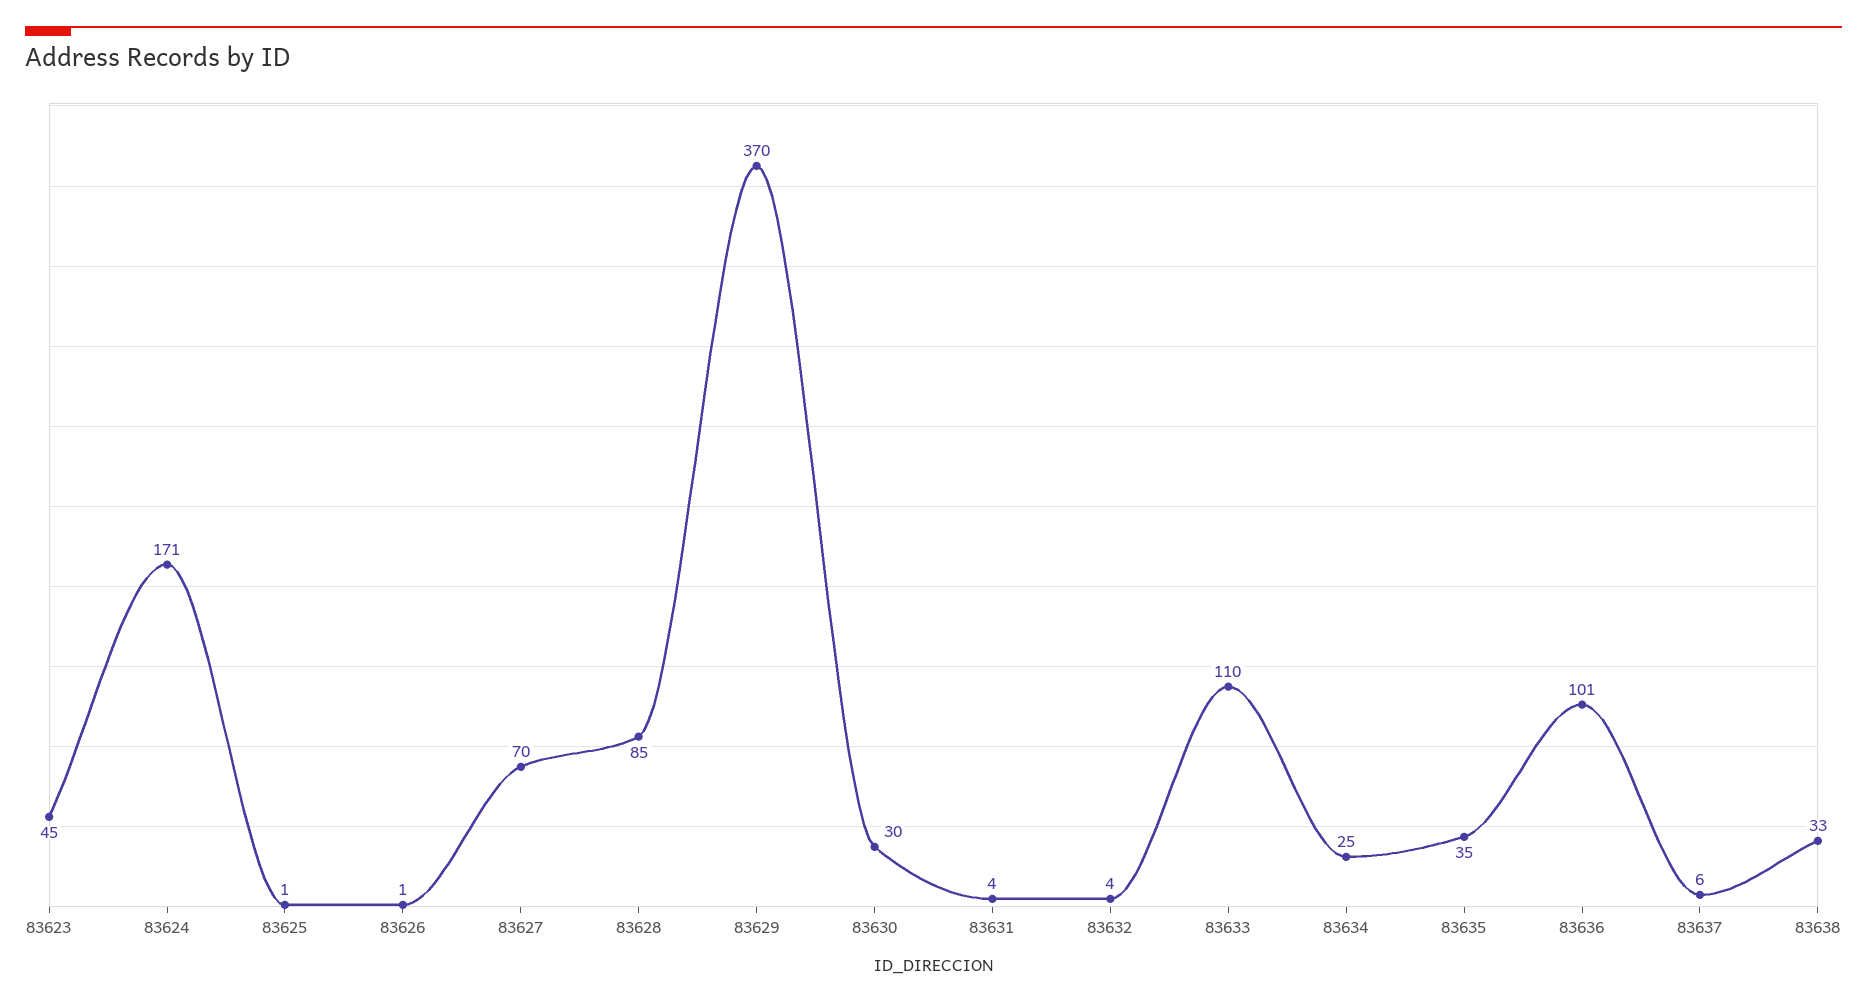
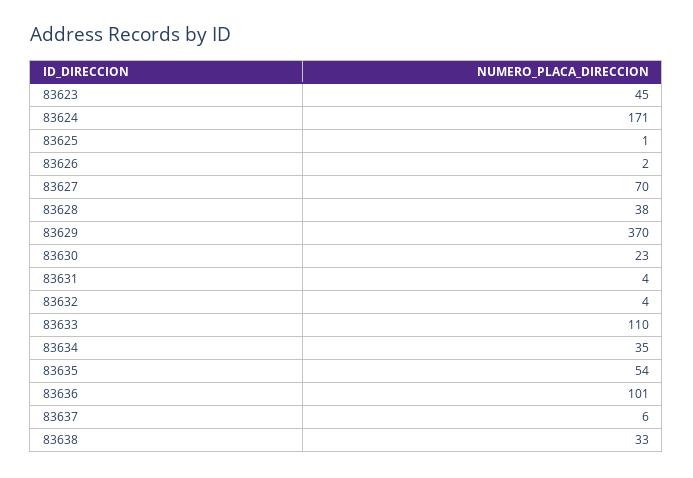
83626: 1 -> 2
83628: 85 -> 38
83630: 30 -> 23
83634: 25 -> 35
83635: 35 -> 54

